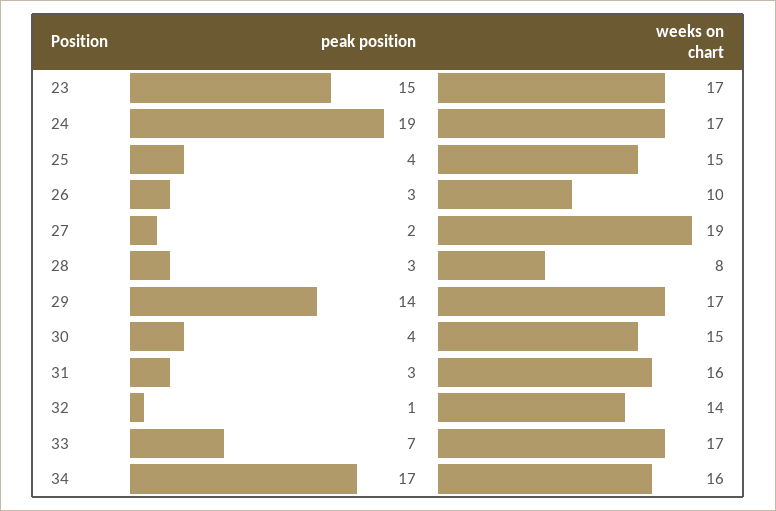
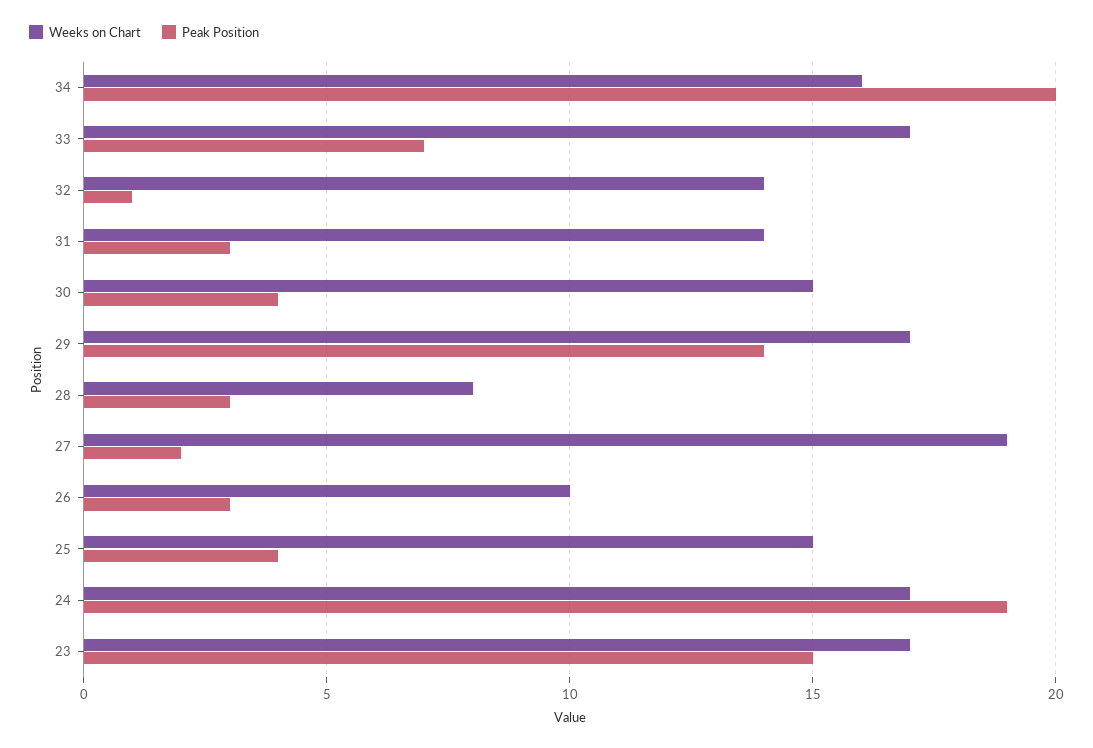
weeks on chart, 31: 16 -> 14
peak position, 34: 17 -> 20

